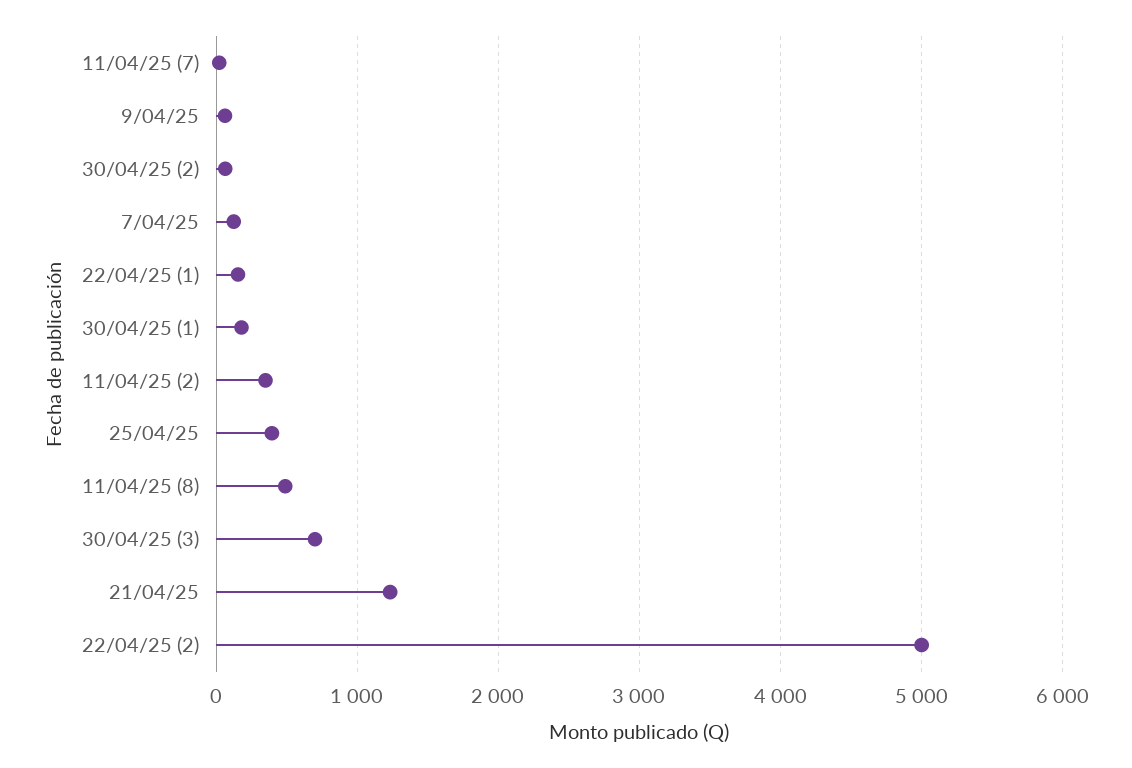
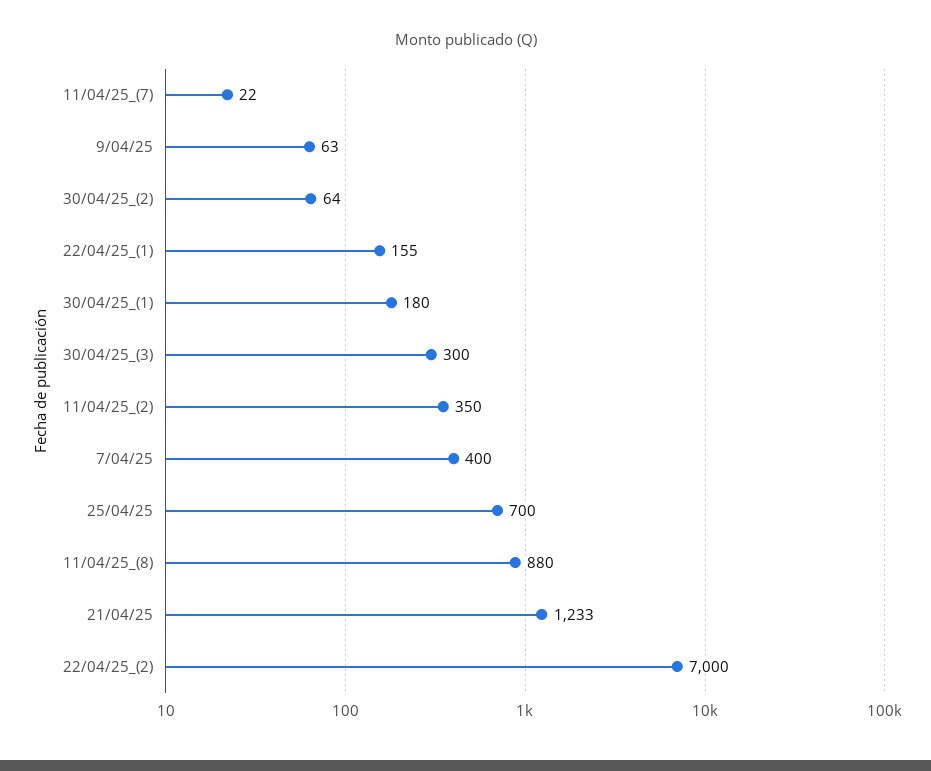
7/04/25: 100 -> 400
25/04/25: 400 -> 700
11/04/25 (8): 500 -> 880
30/04/25 (3): 700 -> 300
22/04/25 (2): 5000 -> 7000

